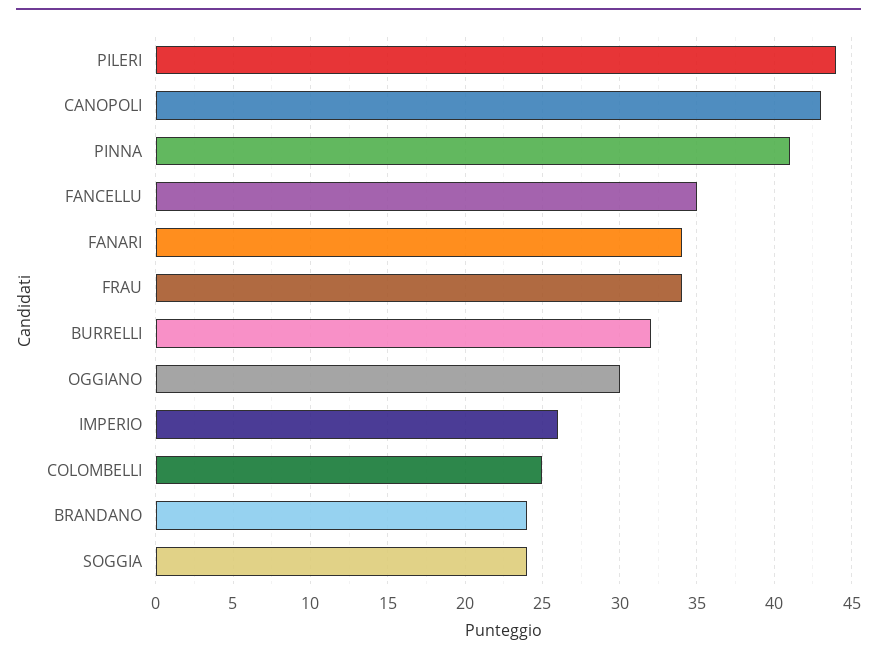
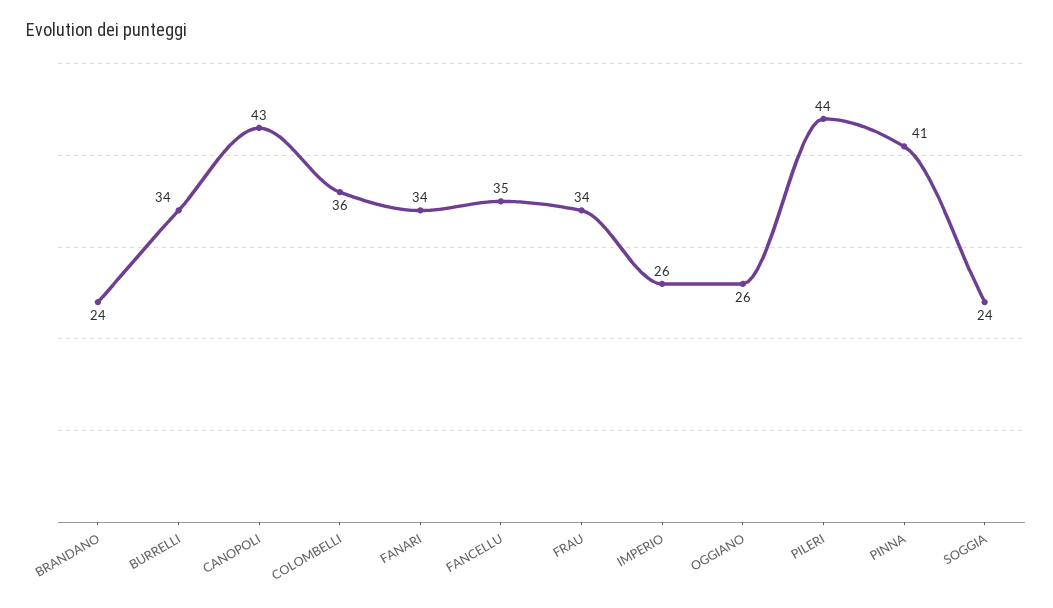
BURRELLI: 32 -> 34
OGGIANO: 30 -> 26
COLOMBELLI: 25 -> 36

